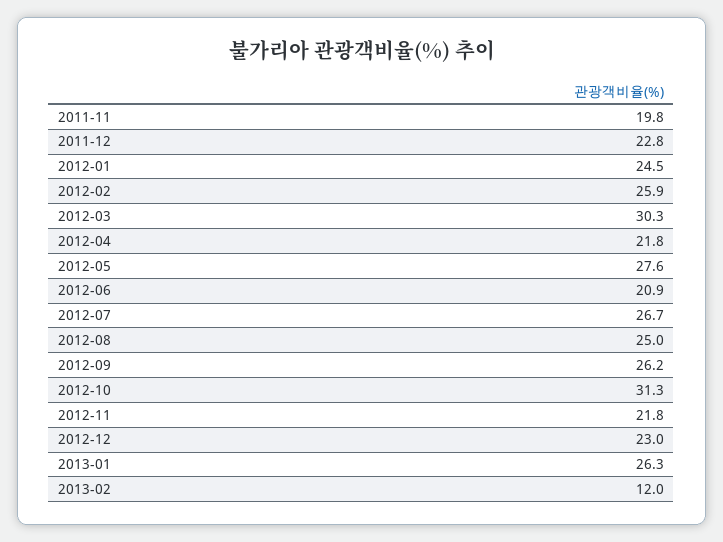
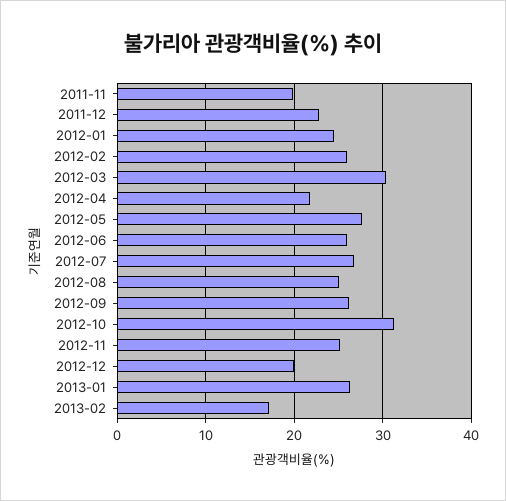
2012-06: 20.9 -> 26
2012-11: 21.8 -> 25
2012-12: 23 -> 20
2013-02: 12 -> 17

